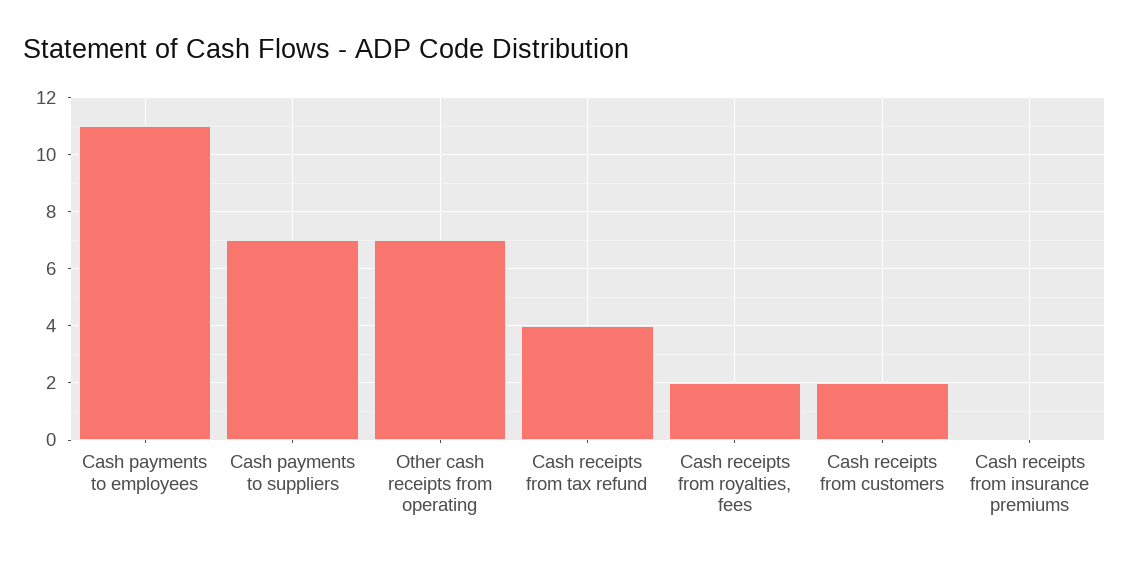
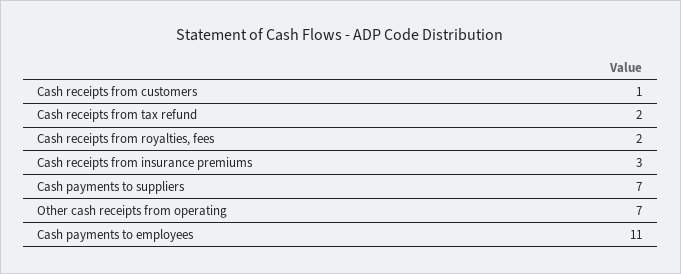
Cash receipts from tax refund: 4 -> 2
Cash receipts from customers: 2 -> 1
Cash receipts from insurance premiums: 0 -> 3

